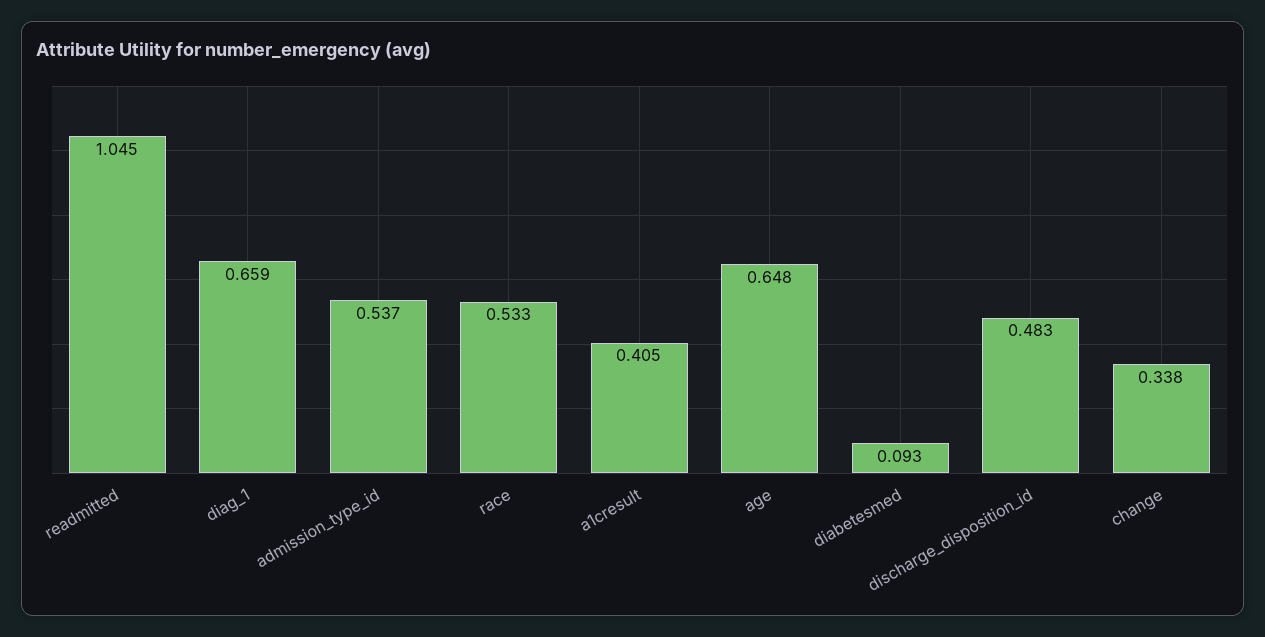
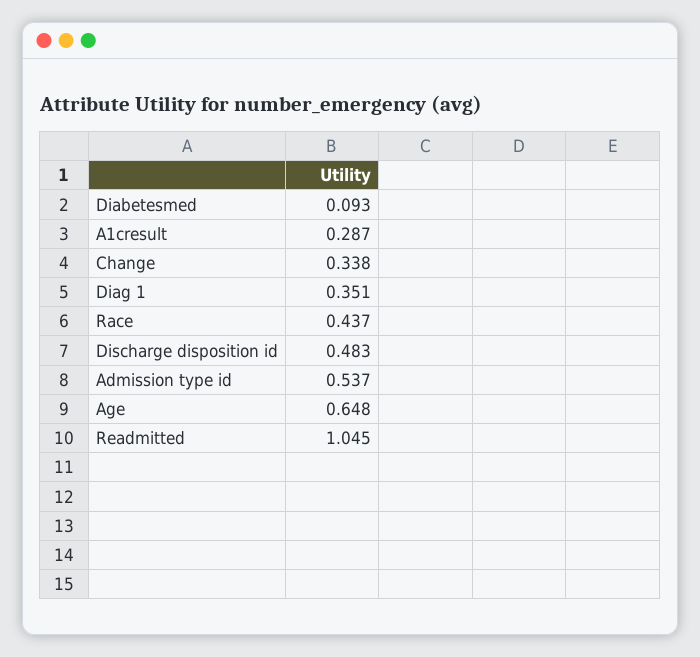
diag_1: 0.659 -> 0.351
race: 0.533 -> 0.437
a1cresult: 0.405 -> 0.287

